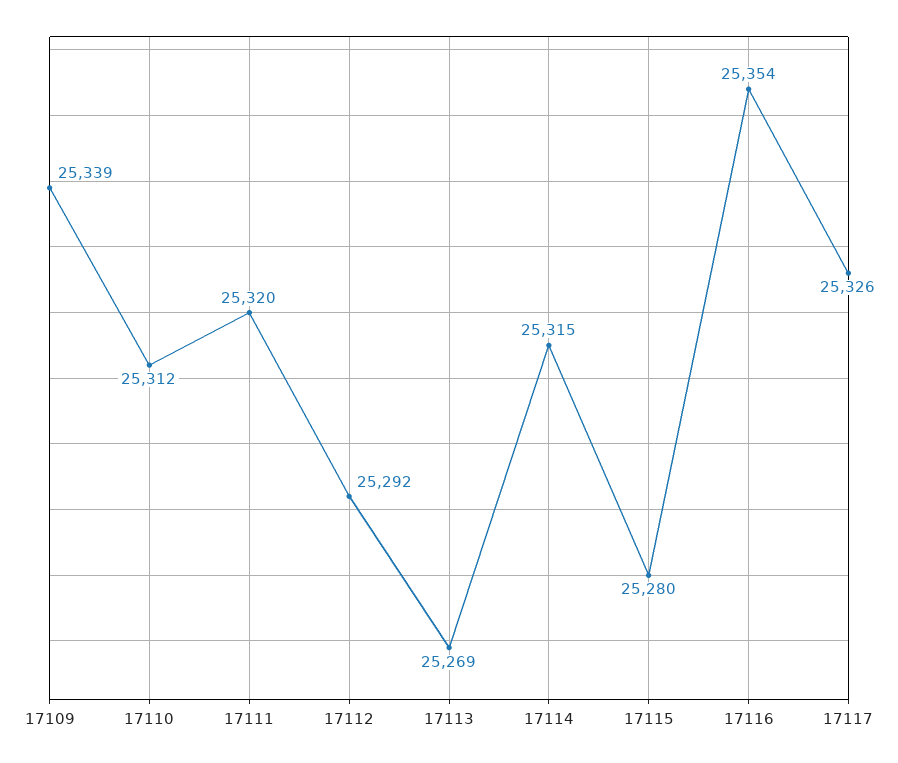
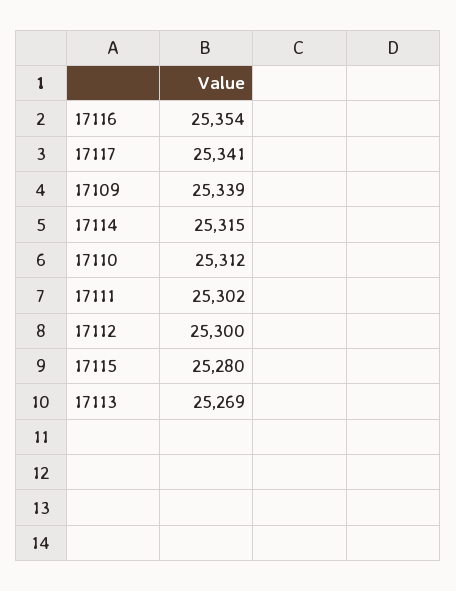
17111: 25320 -> 25302
17112: 25292 -> 25300
17117: 25326 -> 25341

